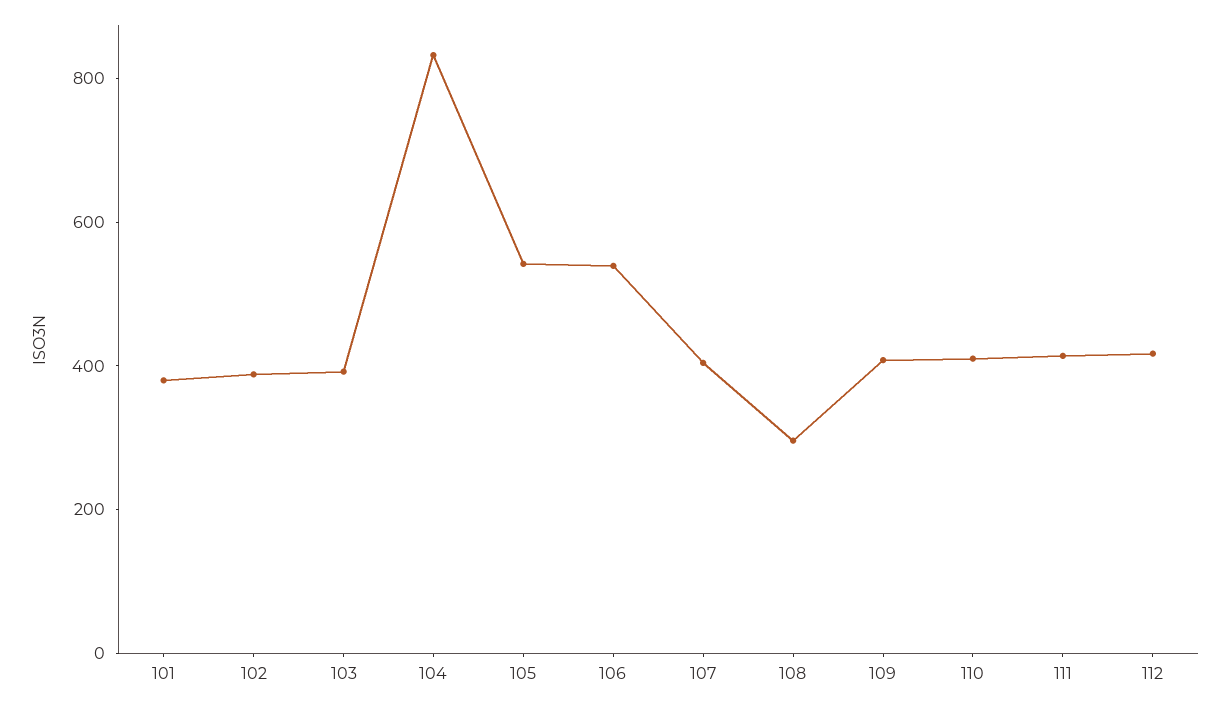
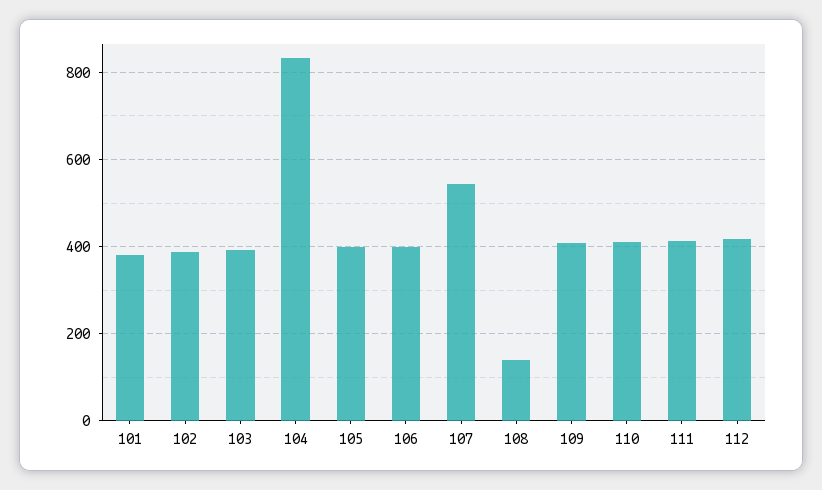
105: 550 -> 400
106: 550 -> 400
107: 400 -> 540
108: 300 -> 140

